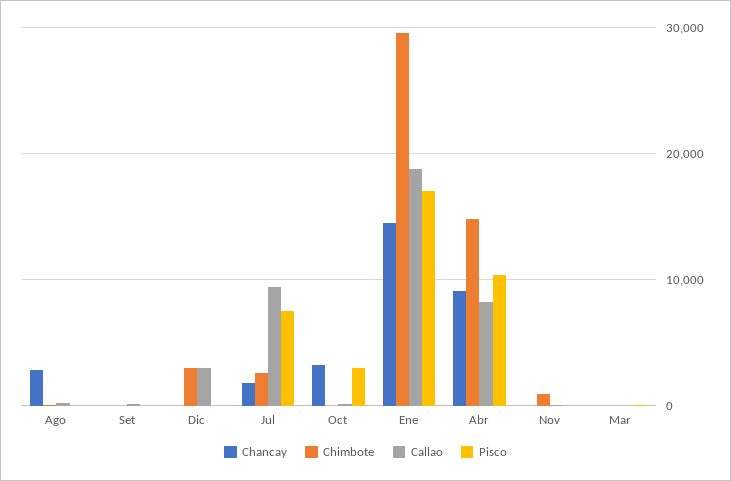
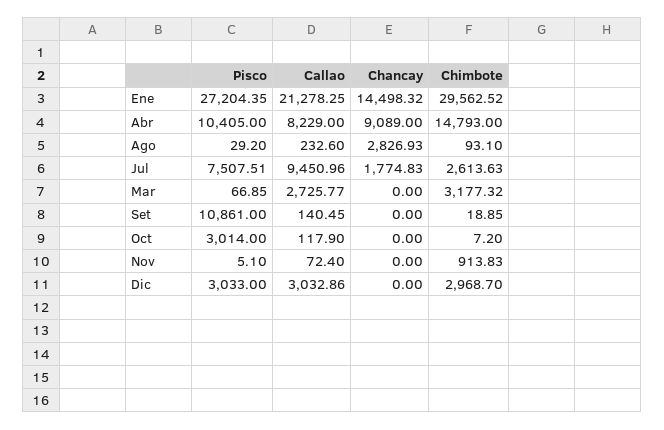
Pisco, Set: 0 -> 10861
Pisco, Dic: 0 -> 3033
Chancay, Oct: 3000 -> 0
Callao, Ene: 19000 -> 21278.25
Pisco, Ene: 17000 -> 27204.35
Chimbote, Mar: 0 -> 3177.32
Callao, Mar: 0 -> 2725.77

